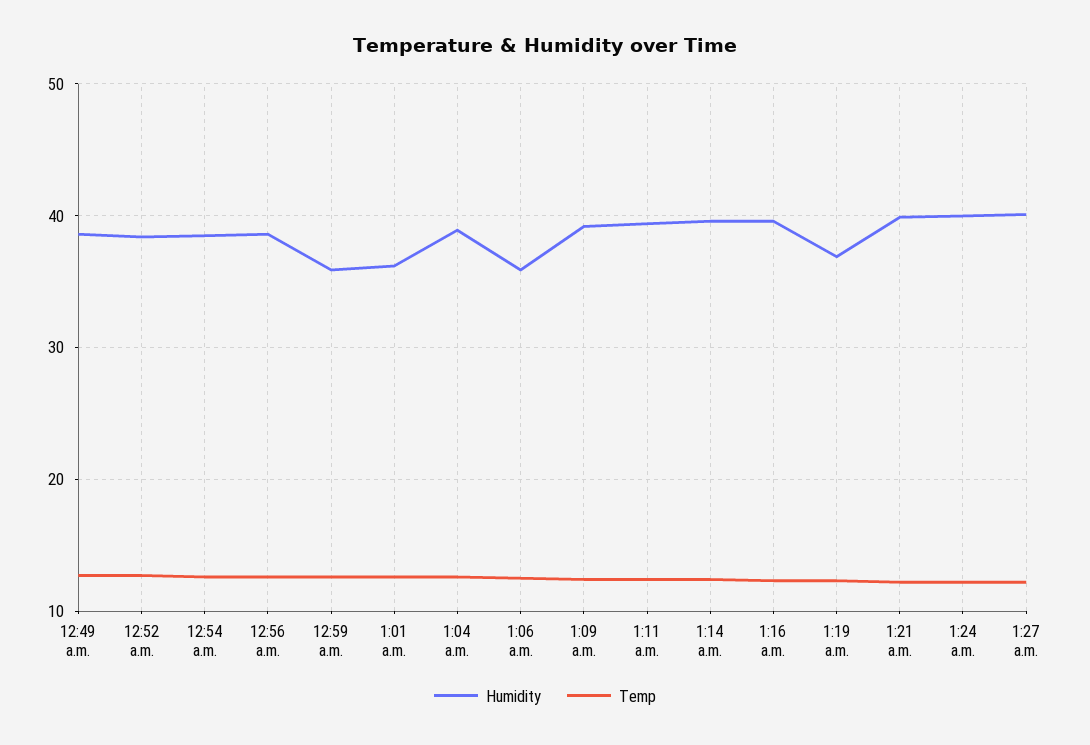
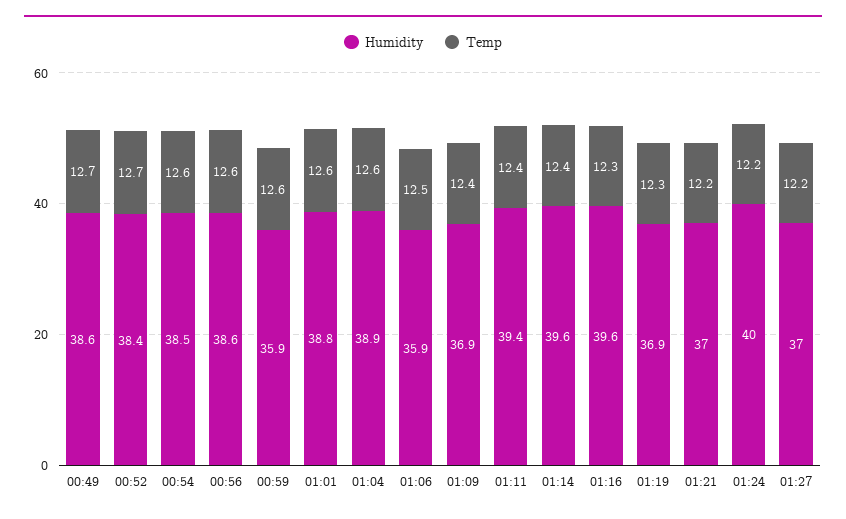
Humidity, 1:01 a.m.: 36 -> 38.8
Humidity, 1:09 a.m.: 39 -> 36.9
Humidity, 1:21 a.m.: 40 -> 37
Humidity, 1:27 a.m.: 40 -> 37

